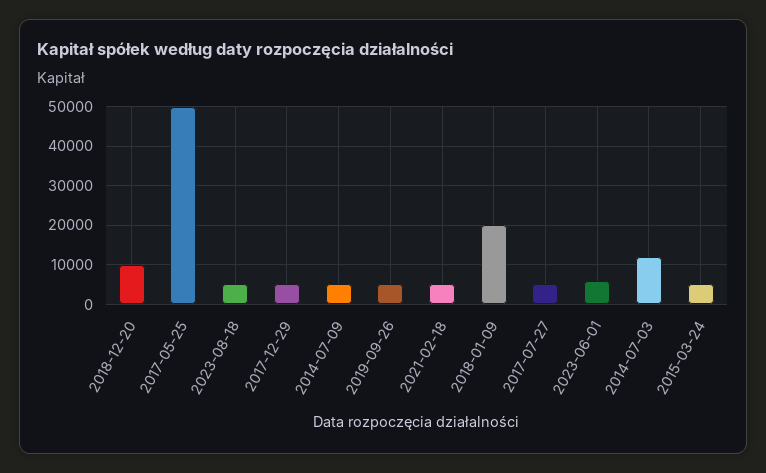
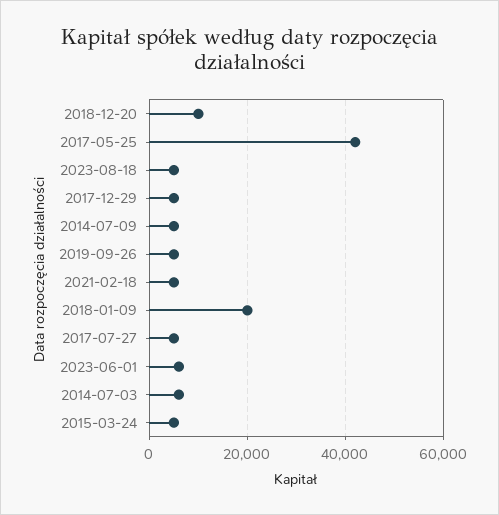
2017-05-25: 50000 -> 42000
2014-07-03: 12000 -> 6000

